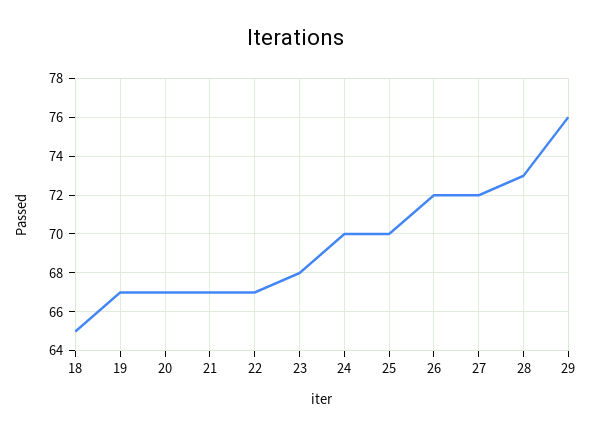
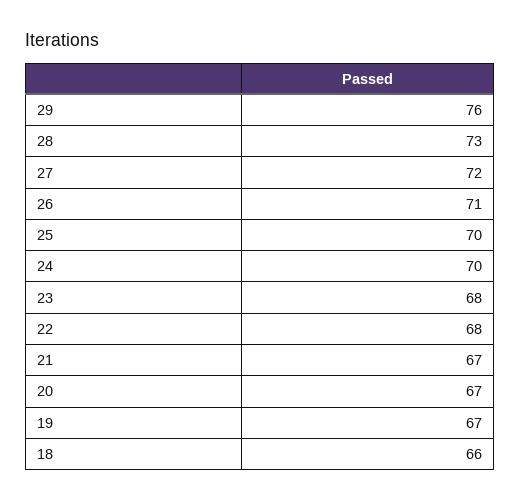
18: 65 -> 66
22: 67 -> 68
26: 72 -> 71

